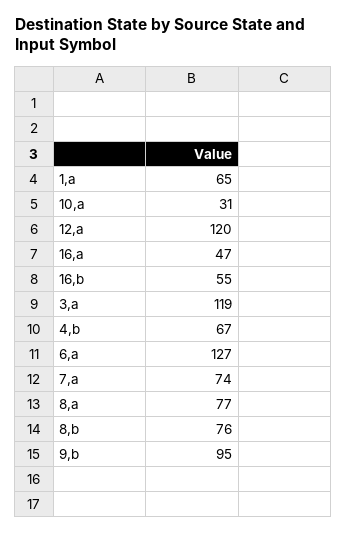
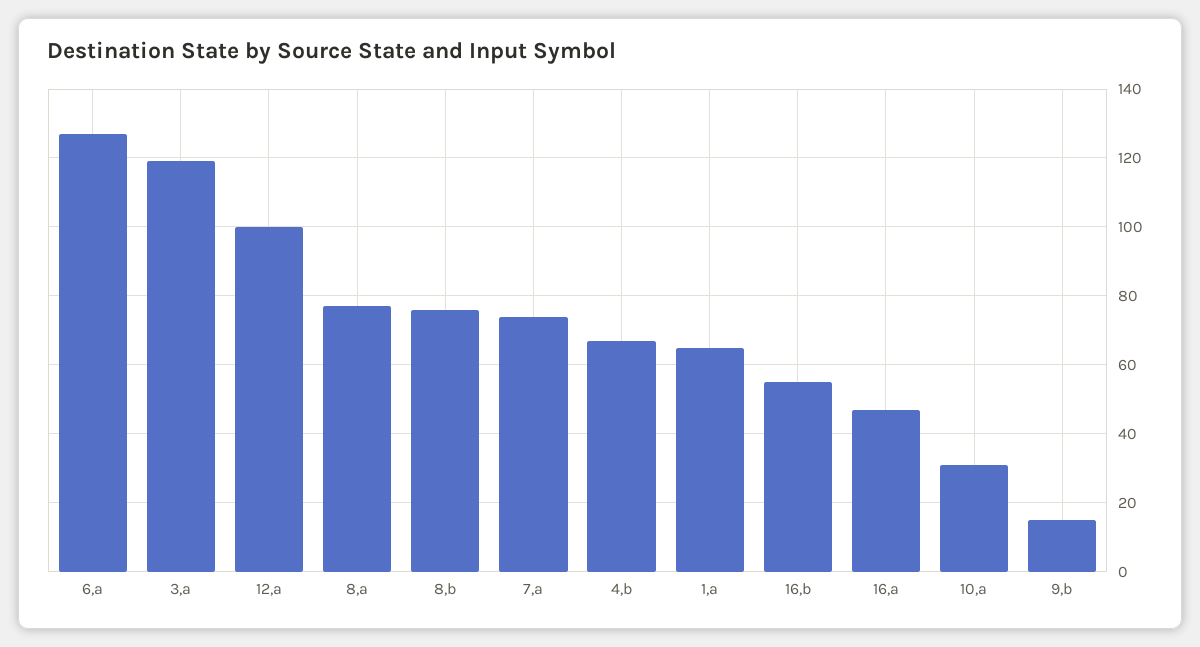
12,a: 120 -> 100
9,b: 95 -> 15

